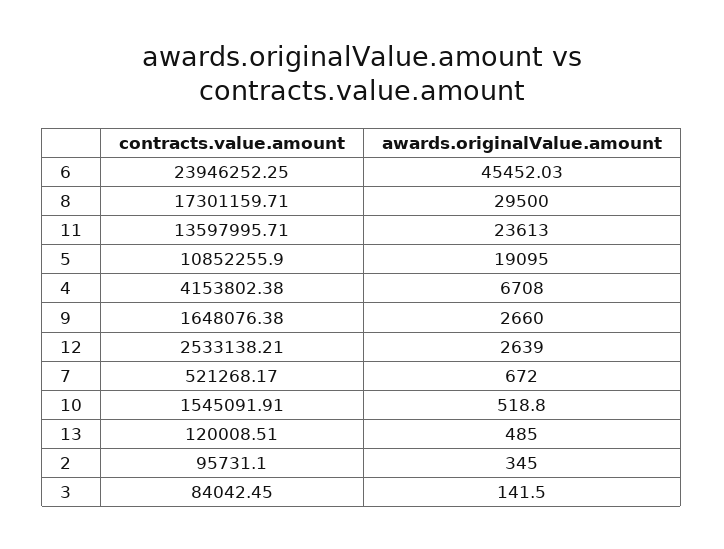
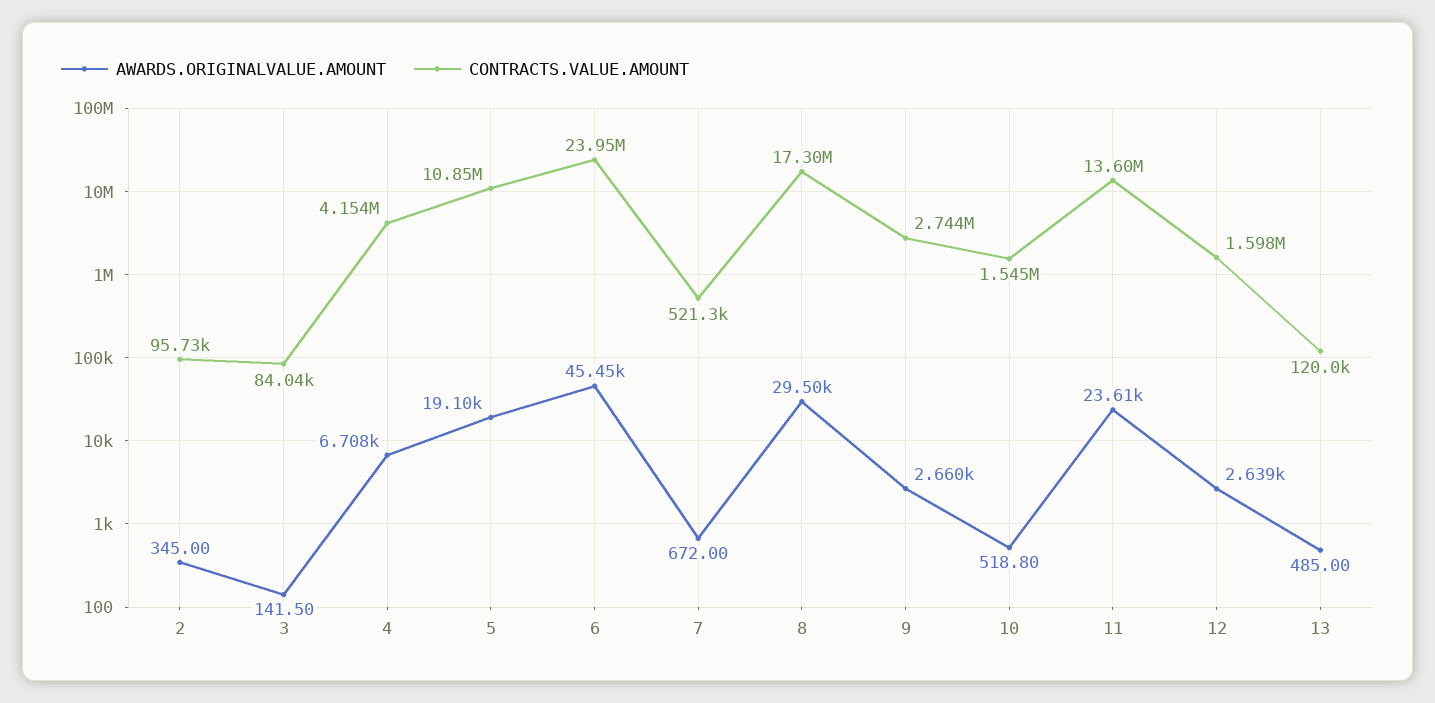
contracts.value.amount, 9: 1648076.38 -> 2744000
contracts.value.amount, 12: 2533138.21 -> 1598000

